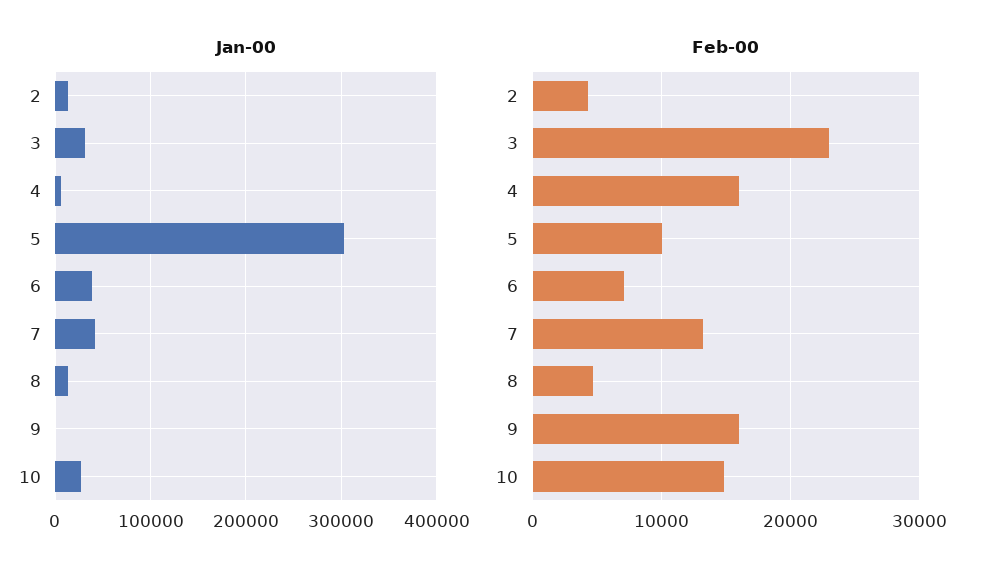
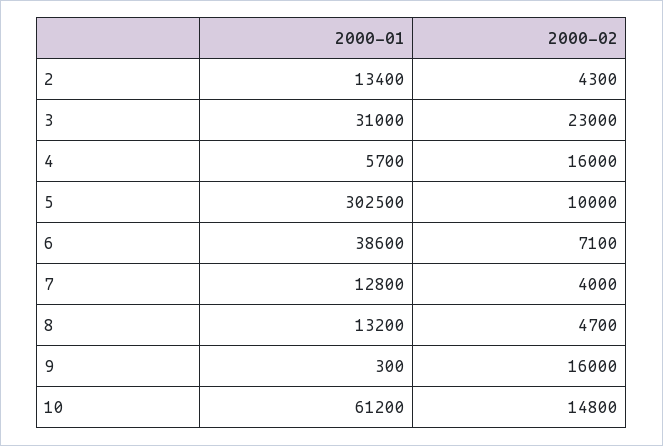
Jan-00, 7: 40000 -> 12800
Jan-00, 10: 30000 -> 61200
Feb-00, 7: 13000 -> 4000

